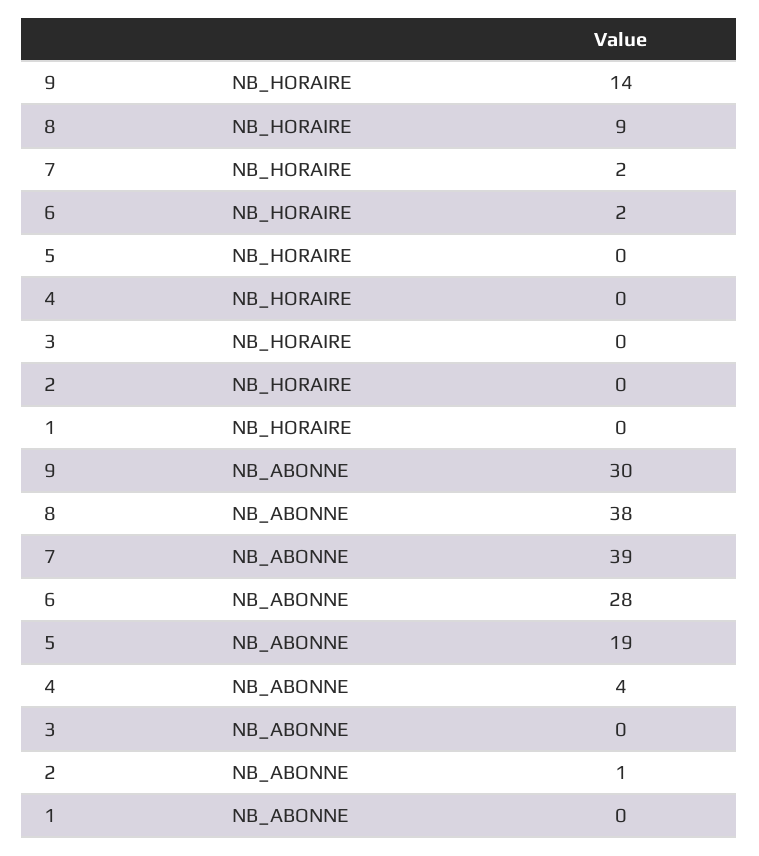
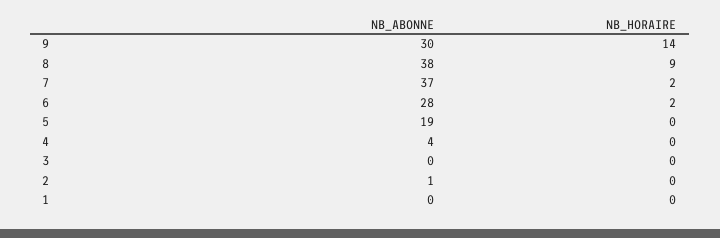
7, NB_ABONNE: 39 -> 37

